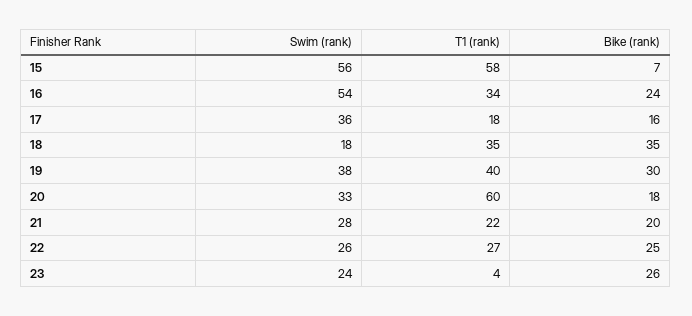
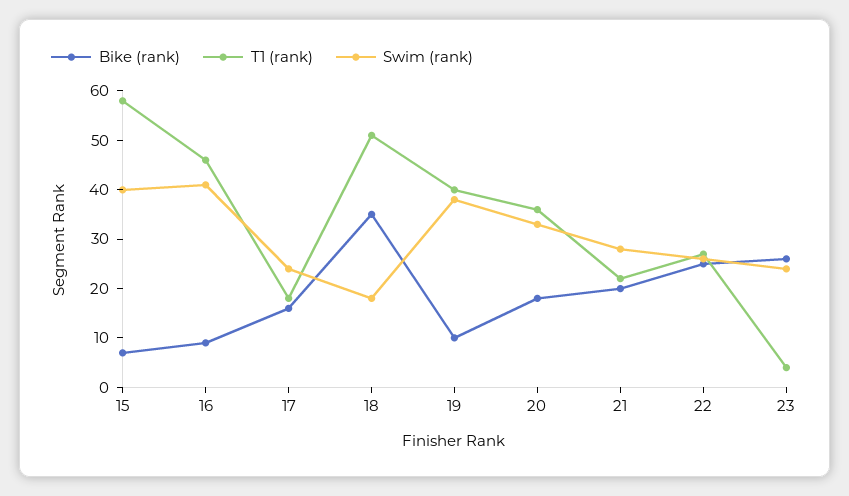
Swim (rank), 15: 56 -> 40
Swim (rank), 16: 54 -> 40
T1 (rank), 16: 34 -> 45
Bike (rank), 16: 24 -> 10
Swim (rank), 17: 36 -> 25
T1 (rank), 18: 35 -> 50
Bike (rank), 19: 30 -> 10
T1 (rank), 20: 60 -> 35

